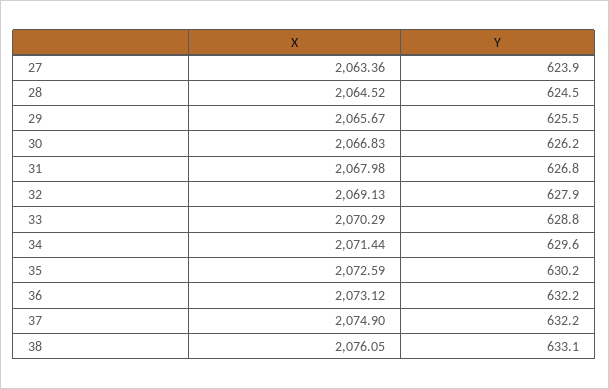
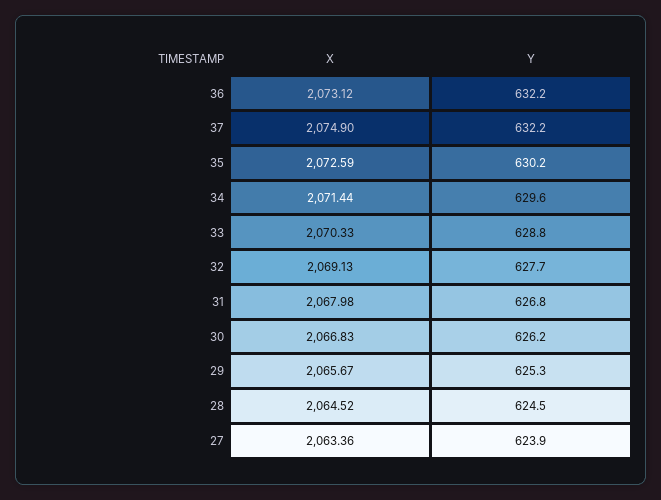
Y, 29: 625.5 -> 625.3
Y, 32: 627.9 -> 627.7
X, 33: 2070.29 -> 2070.33
X, 38: 2076.05 -> none
Y, 38: 633.1 -> none

